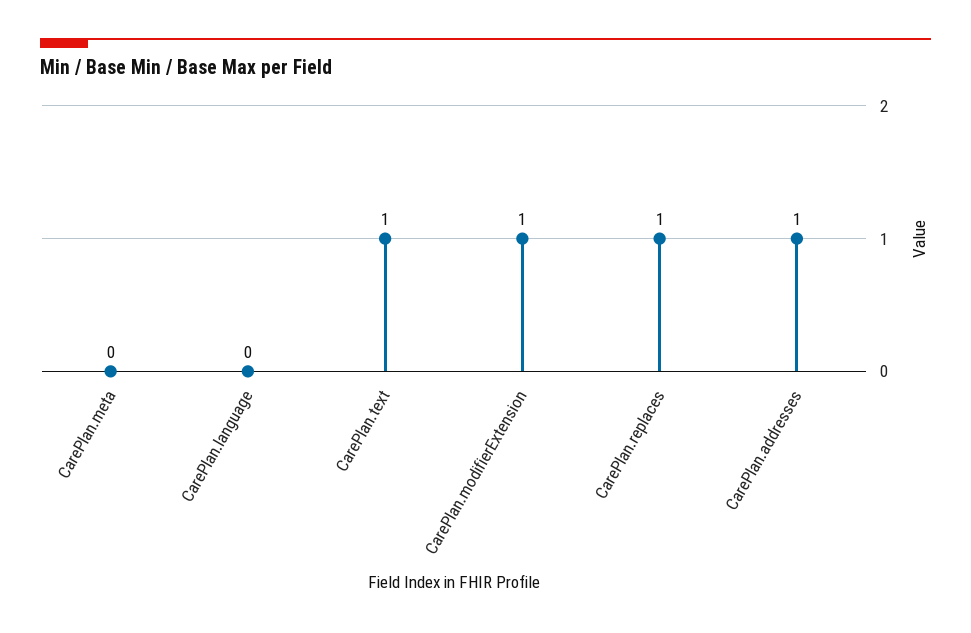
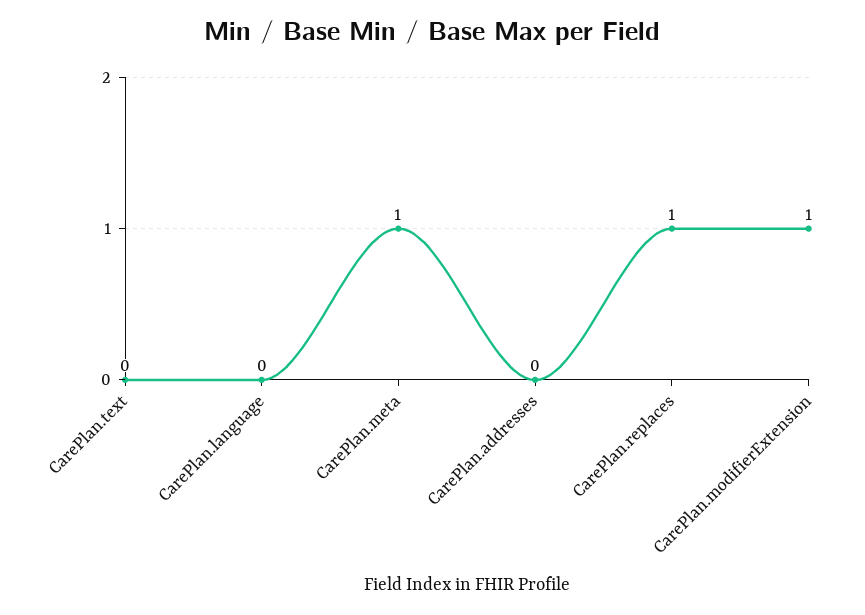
CarePlan.meta: 0 -> 1
CarePlan.text: 1 -> 0
CarePlan.addresses: 1 -> 0

